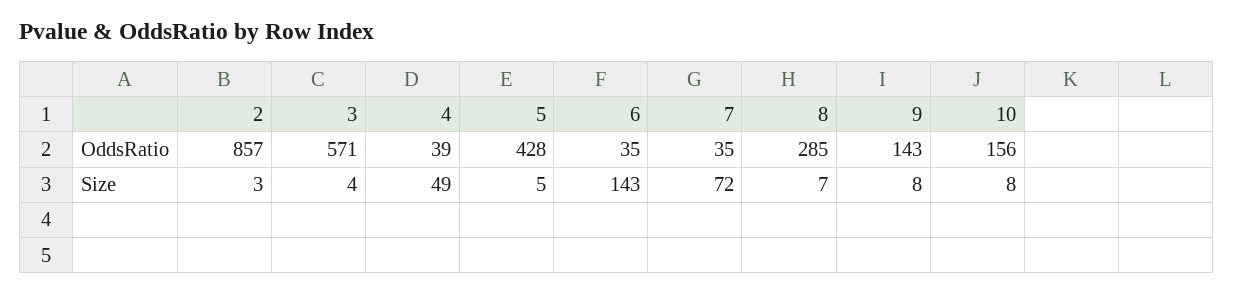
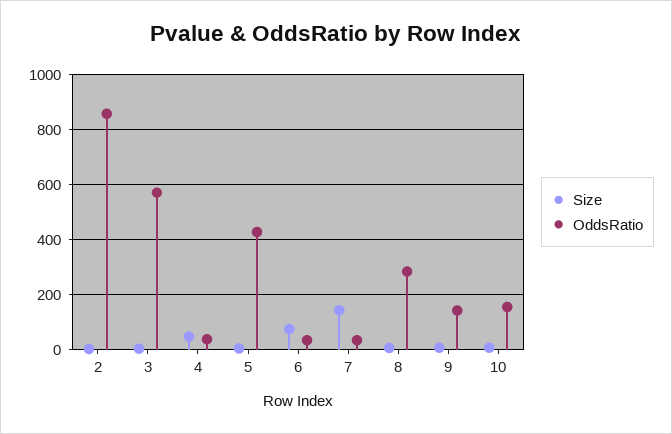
Size, 6: 143 -> 75
Size, 7: 72 -> 150

